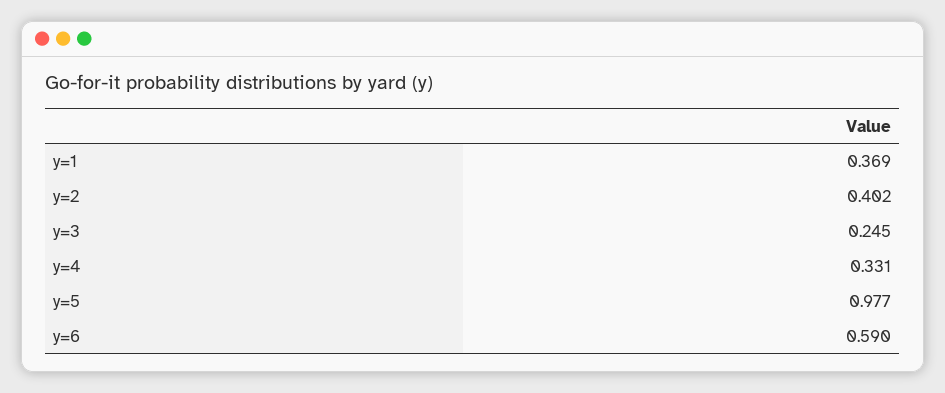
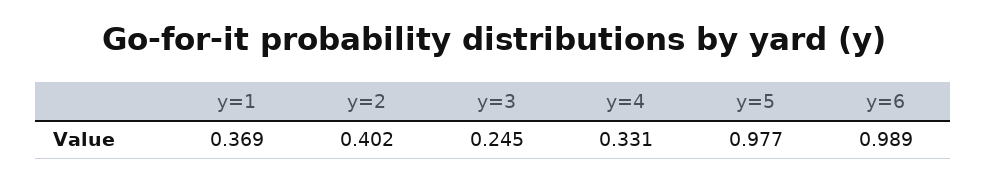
y=6: 0.59 -> 0.989

